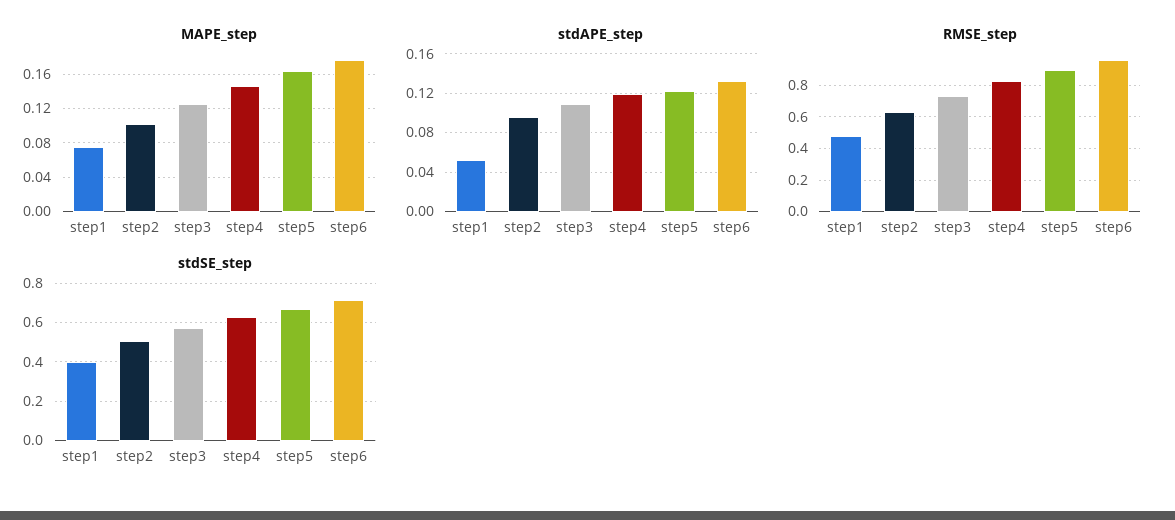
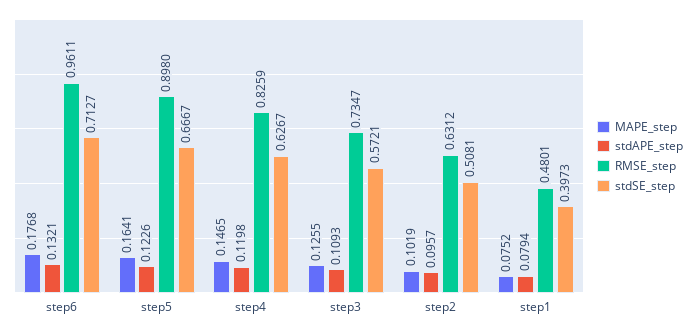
stdAPE_step, step1: 0.05 -> 0.0794

